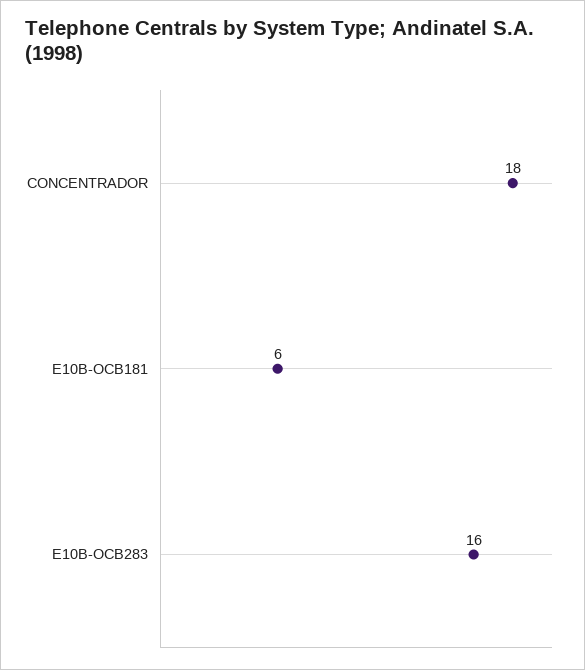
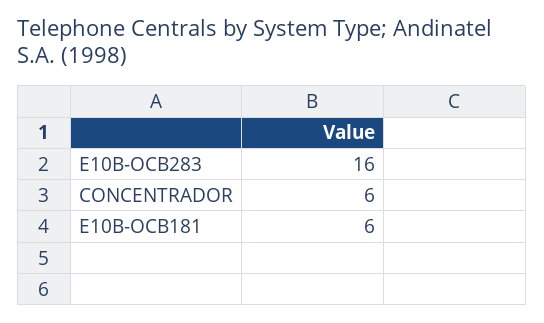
CONCENTRADOR: 18 -> 6

